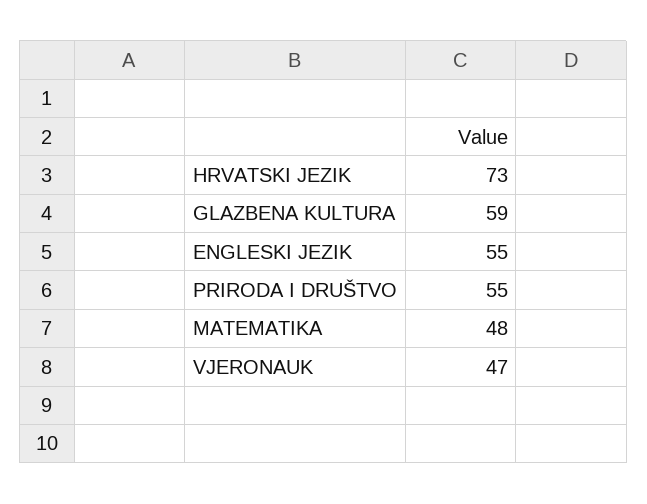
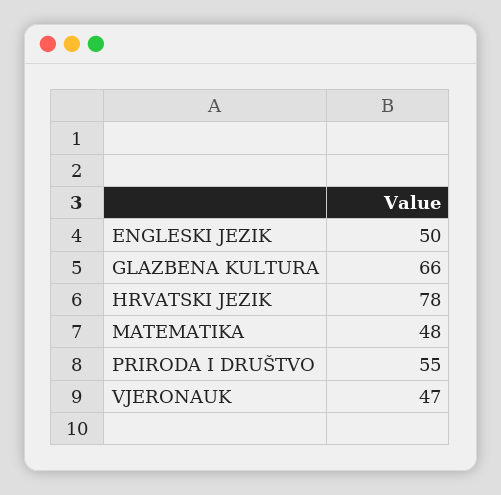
HRVATSKI JEZIK: 73 -> 78
GLAZBENA KULTURA: 59 -> 66
ENGLESKI JEZIK: 55 -> 50

